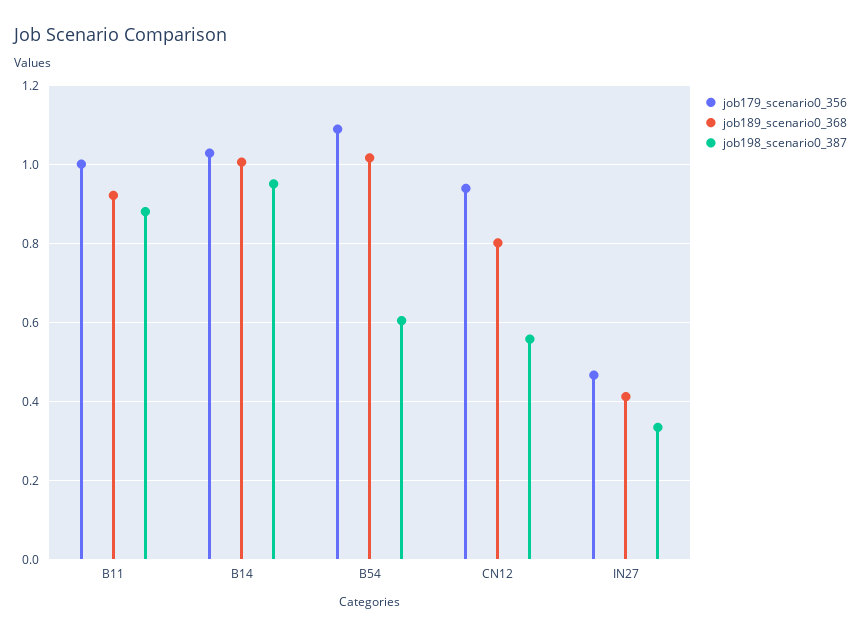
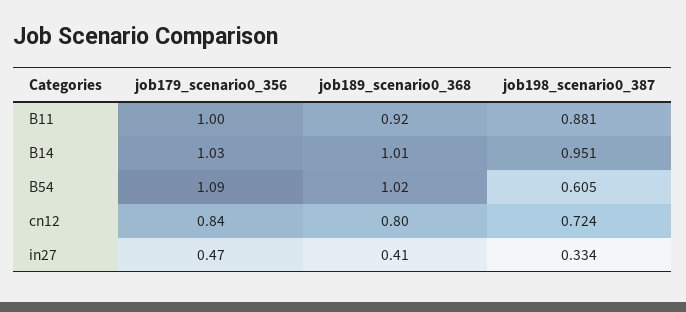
job179_scenario0_356, CN12: 0.94 -> 0.84
job198_scenario0_387, CN12: 0.56 -> 0.724

